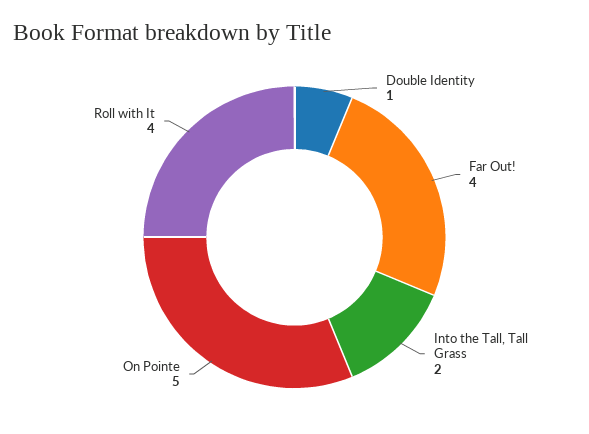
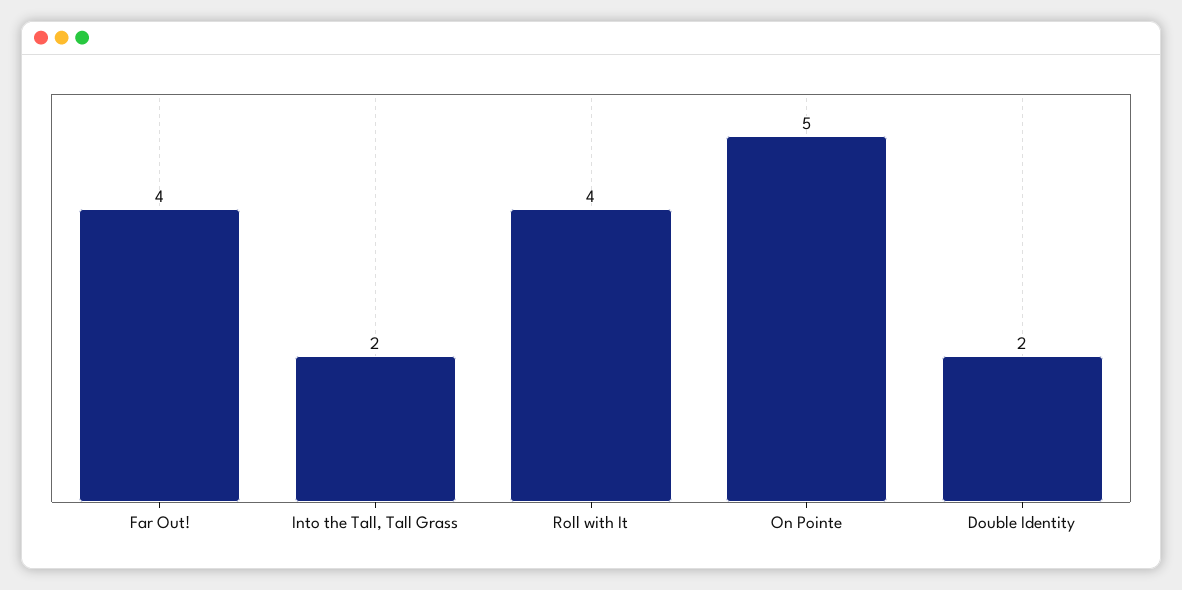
Double Identity: 1 -> 2

